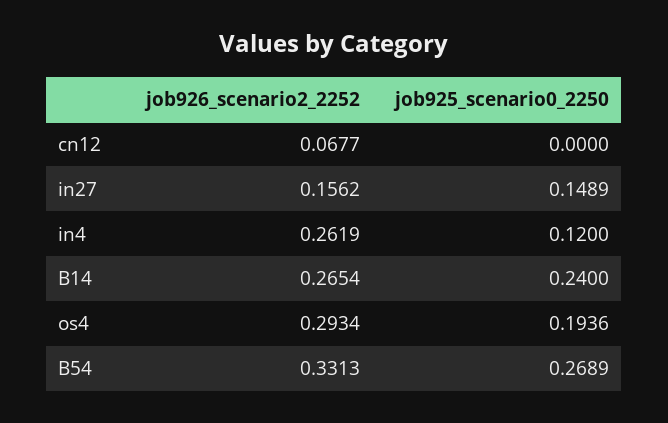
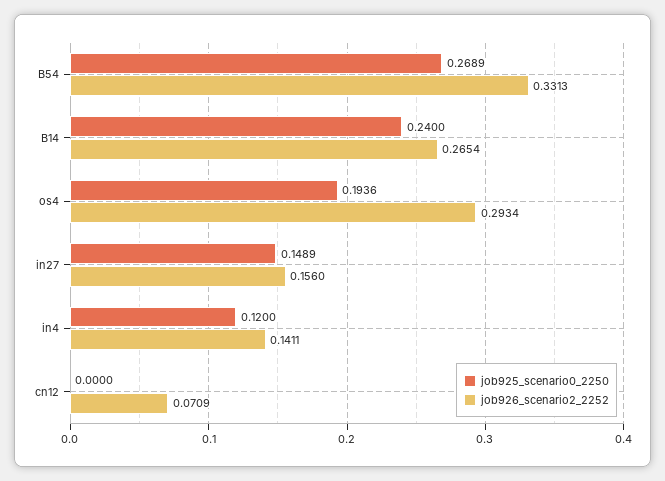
job926_scenario2_2252, cn12: 0.0677 -> 0.0709
job926_scenario2_2252, in27: 0.1562 -> 0.156
job926_scenario2_2252, in4: 0.2619 -> 0.1411

